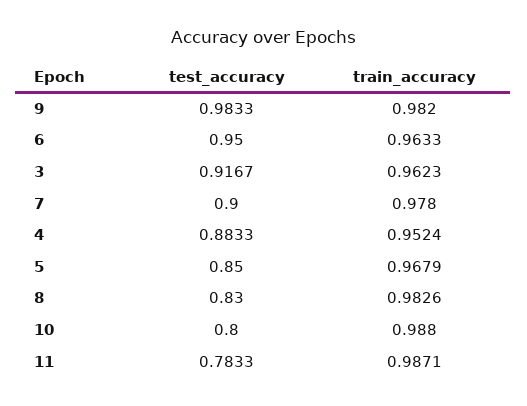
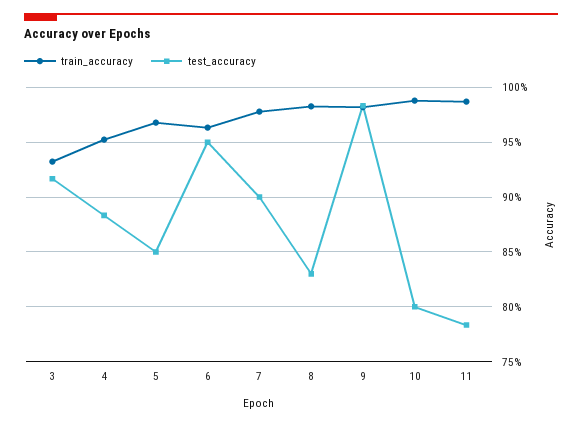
train_accuracy, 3: 0.9623 -> 0.93

